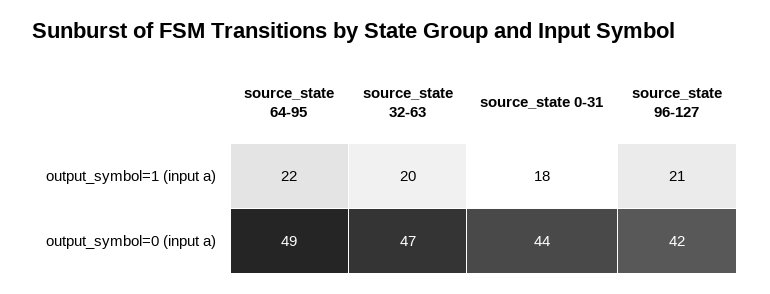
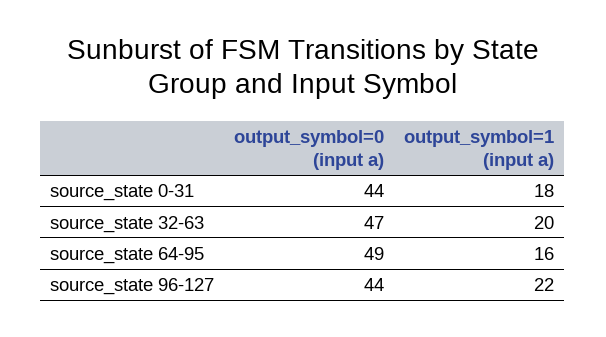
source_state 64-95, output_symbol=1 (input a): 22 -> 16
source_state 96-127, output_symbol=1 (input a): 21 -> 22
source_state 96-127, output_symbol=0 (input a): 42 -> 44

